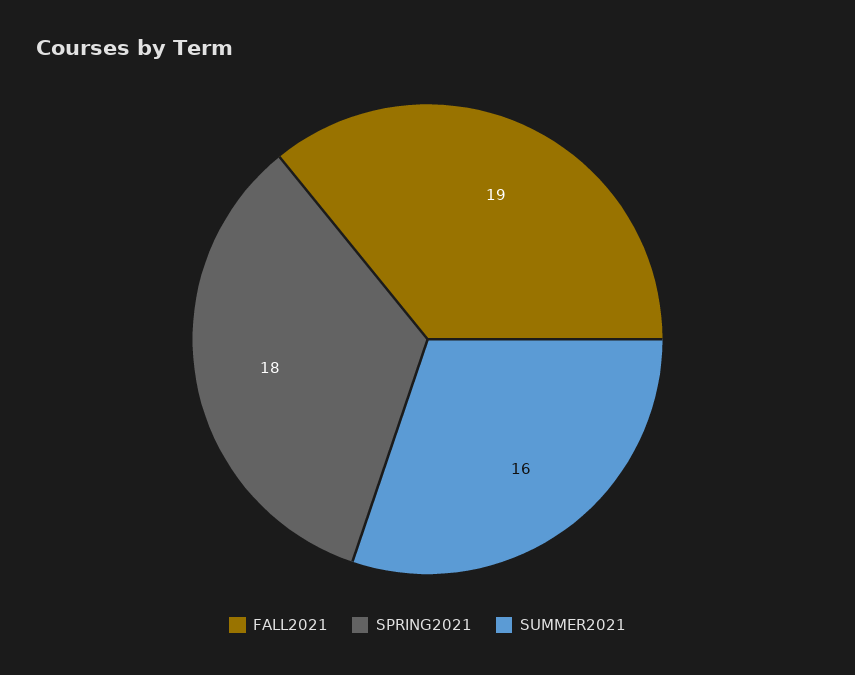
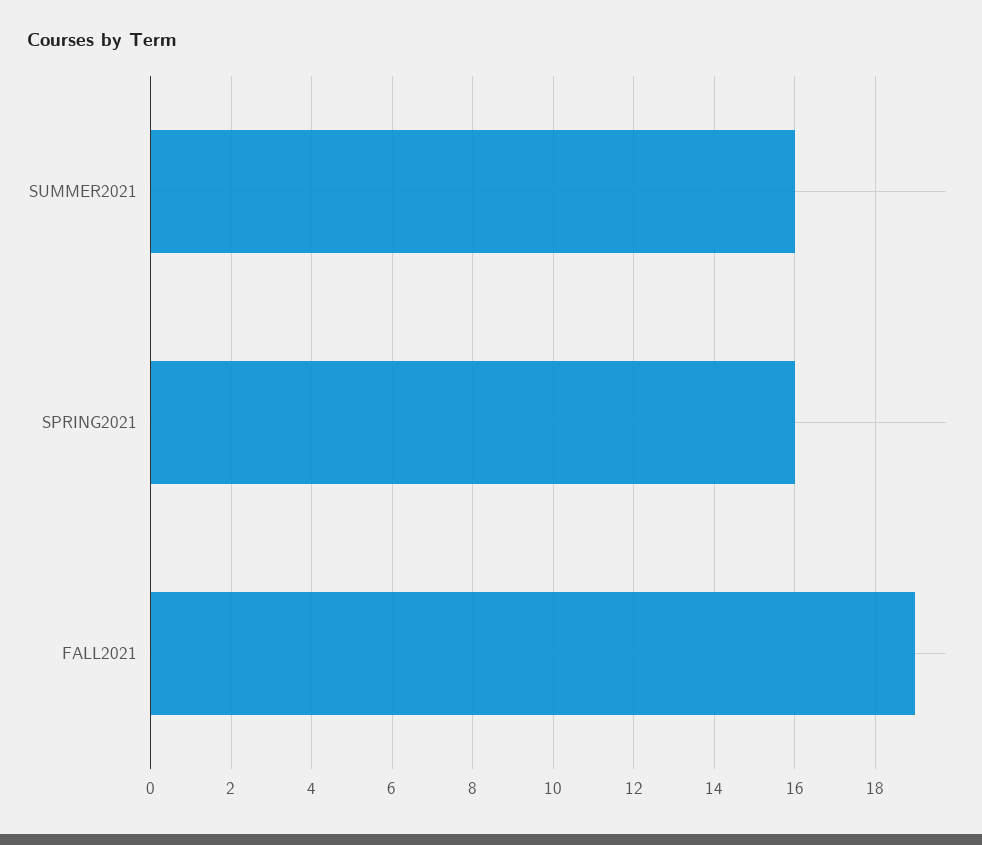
SPRING2021: 18 -> 16

